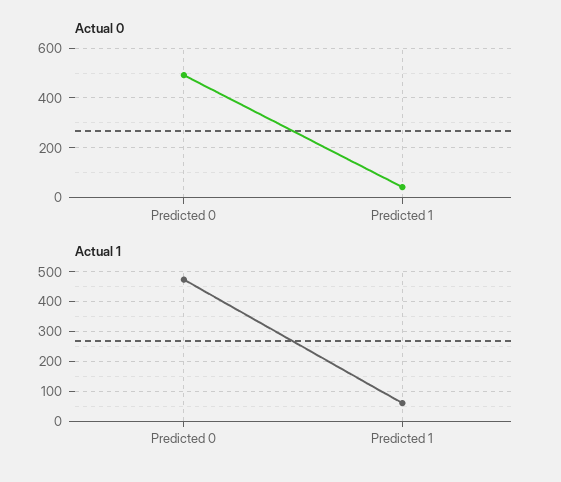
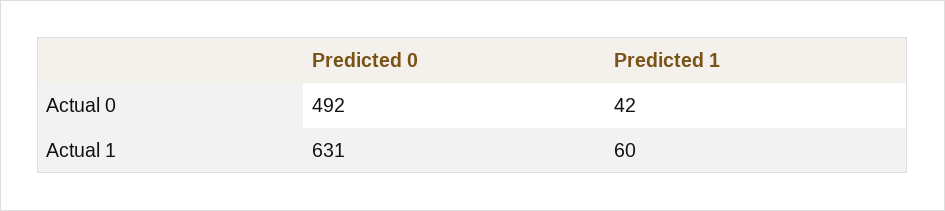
Actual 1, Predicted 0: 475 -> 631

